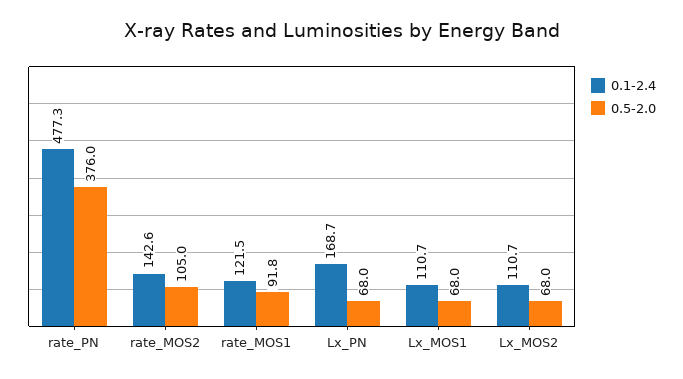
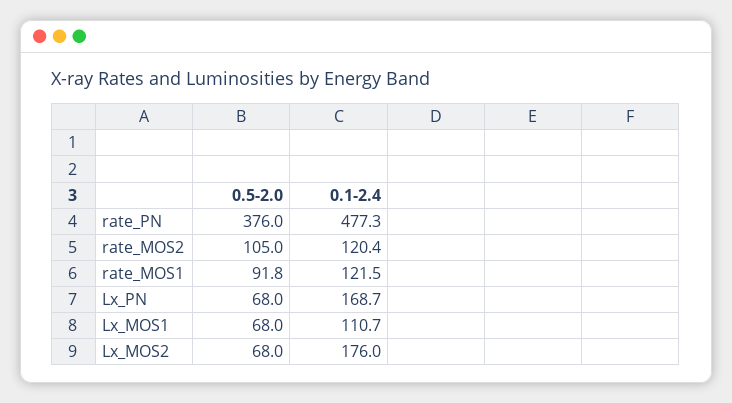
0.1-2.4, rate_MOS2: 142.6 -> 120.4
0.1-2.4, Lx_MOS2: 110.7 -> 176

